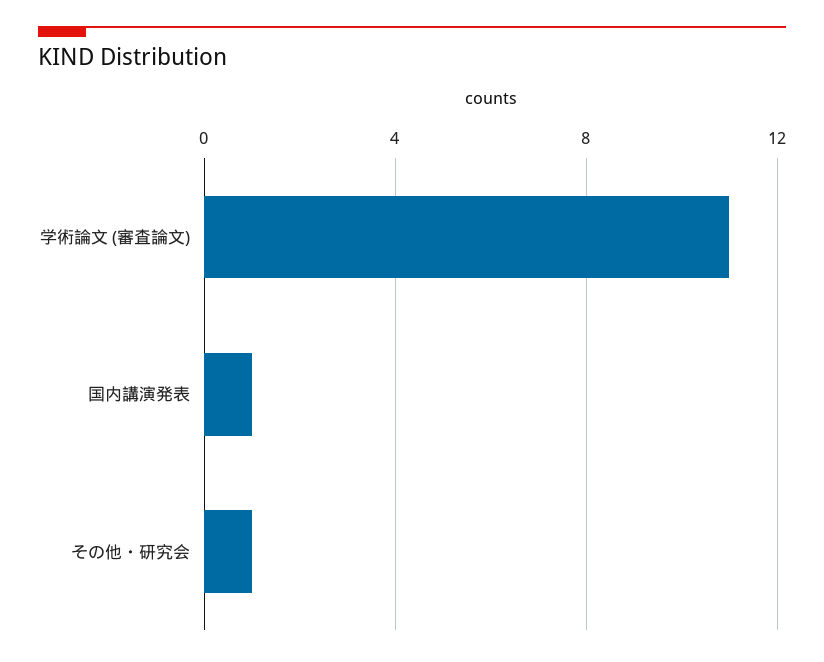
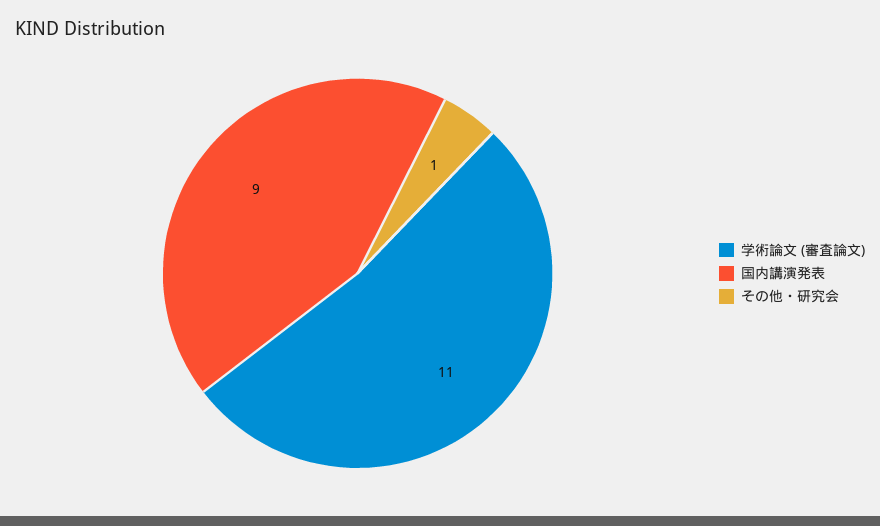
国内講演発表: 1 -> 9

